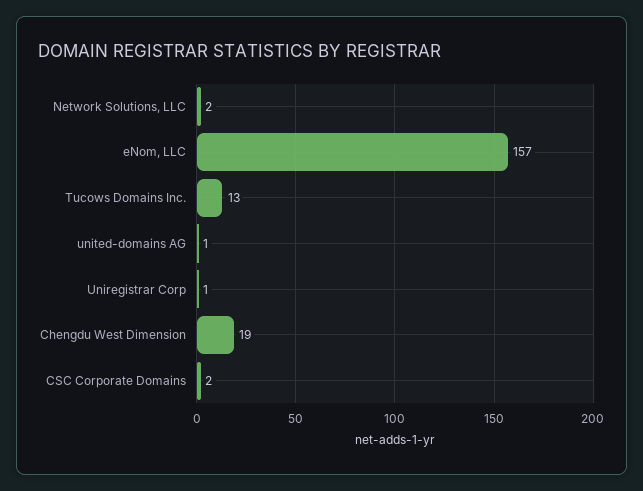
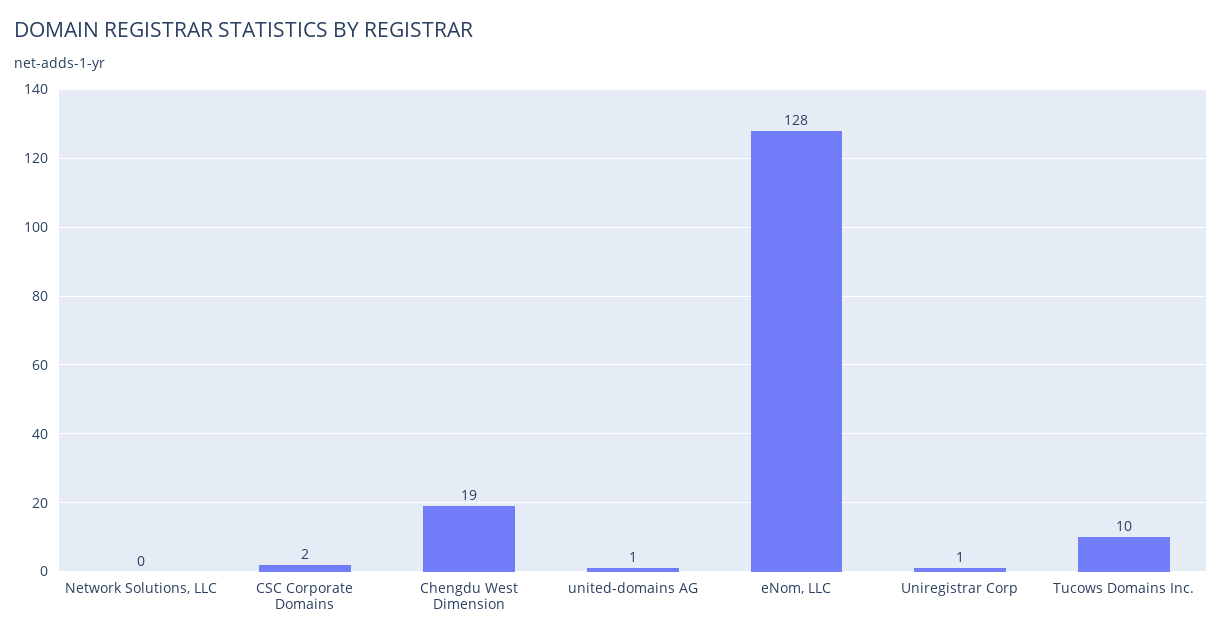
Network Solutions, LLC: 2 -> 0
eNom, LLC: 157 -> 128
Tucows Domains Inc.: 13 -> 10

